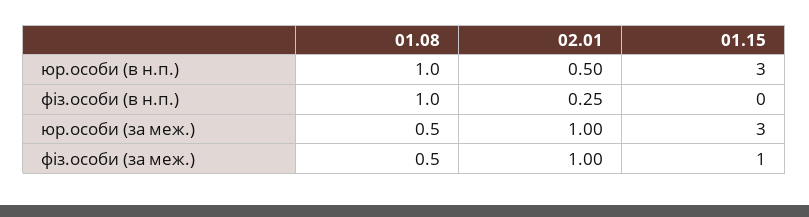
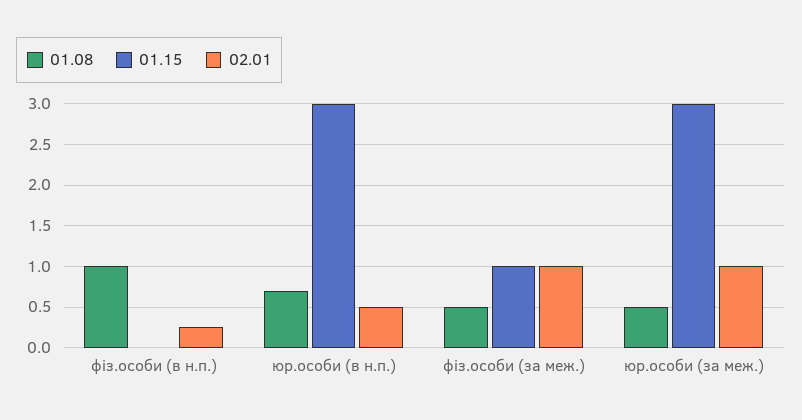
01.08, юр.особи (в н.п.): 1 -> 0.7

